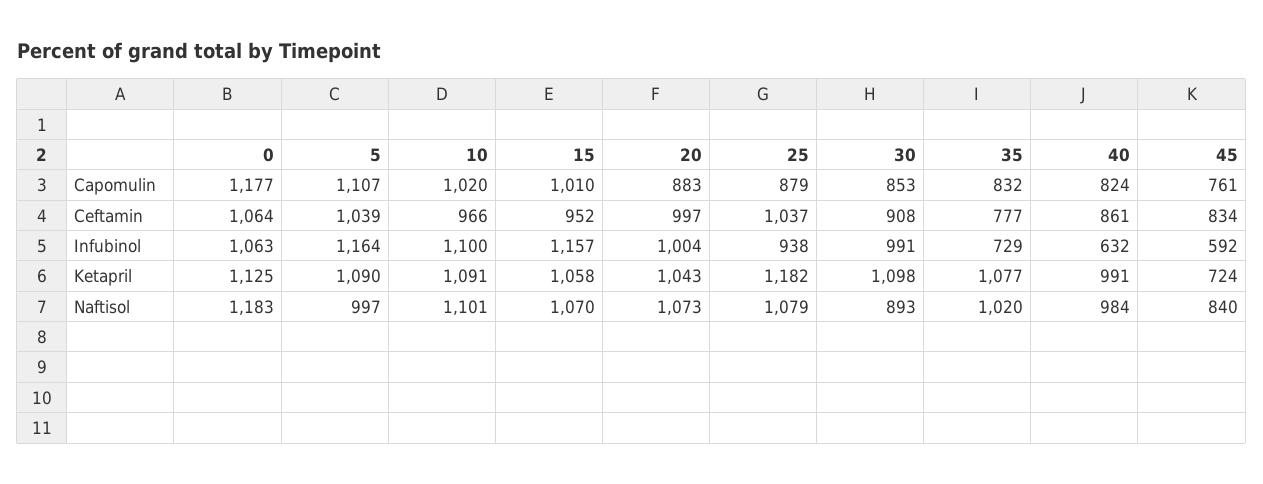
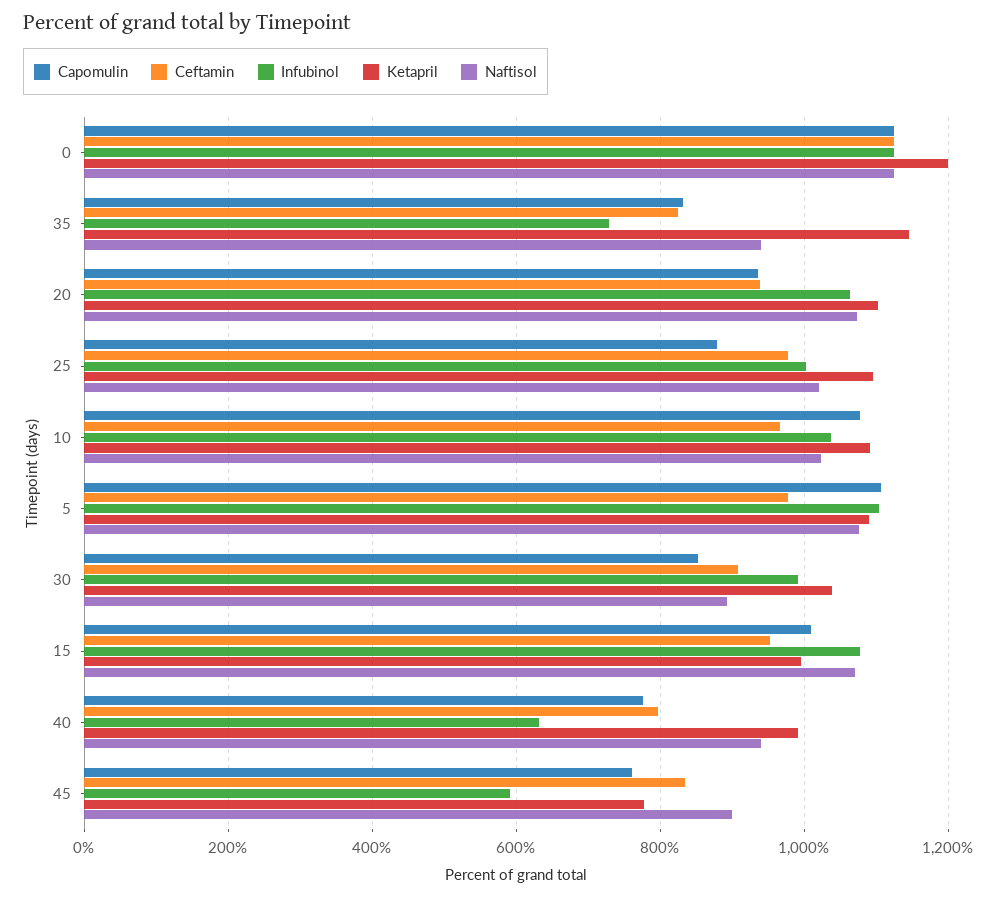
Capomulin, 0: 1177 -> 1120
Capomulin, 10: 1020 -> 1080
Capomulin, 20: 883 -> 940
Capomulin, 40: 824 -> 780
Ceftamin, 0: 1064 -> 1120
Ceftamin, 5: 1039 -> 980
Ceftamin, 20: 997 -> 940
Ceftamin, 25: 1037 -> 980
Ceftamin, 35: 777 -> 820
Ceftamin, 40: 861 -> 800
Infubinol, 0: 1063 -> 1120
Infubinol, 5: 1164 -> 1100
Infubinol, 10: 1100 -> 1040
Infubinol, 15: 1157 -> 1080
Infubinol, 20: 1004 -> 1060
Infubinol, 25: 938 -> 1000
Ketapril, 0: 1125 -> 1200
Ketapril, 15: 1058 -> 1000
Ketapril, 20: 1043 -> 1100
Ketapril, 25: 1182 -> 1100
Ketapril, 30: 1098 -> 1040
Ketapril, 35: 1077 -> 1140
Ketapril, 45: 724 -> 780
Naftisol, 0: 1183 -> 1120
Naftisol, 5: 997 -> 1080
Naftisol, 10: 1101 -> 1020
Naftisol, 25: 1079 -> 1020
Naftisol, 35: 1020 -> 940
Naftisol, 40: 984 -> 940
Naftisol, 45: 840 -> 900

